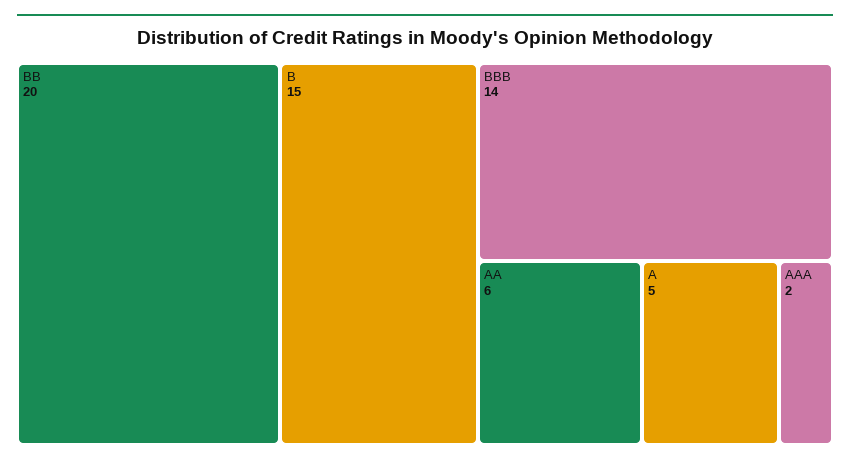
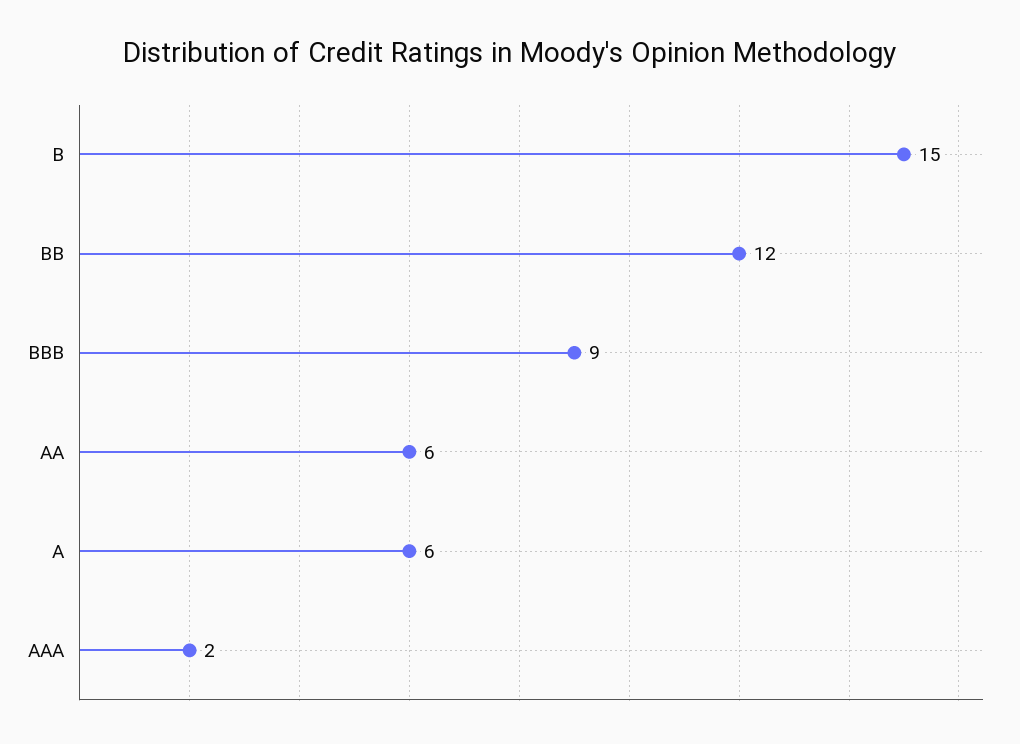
BB: 20 -> 12
BBB: 14 -> 9
A: 5 -> 6

